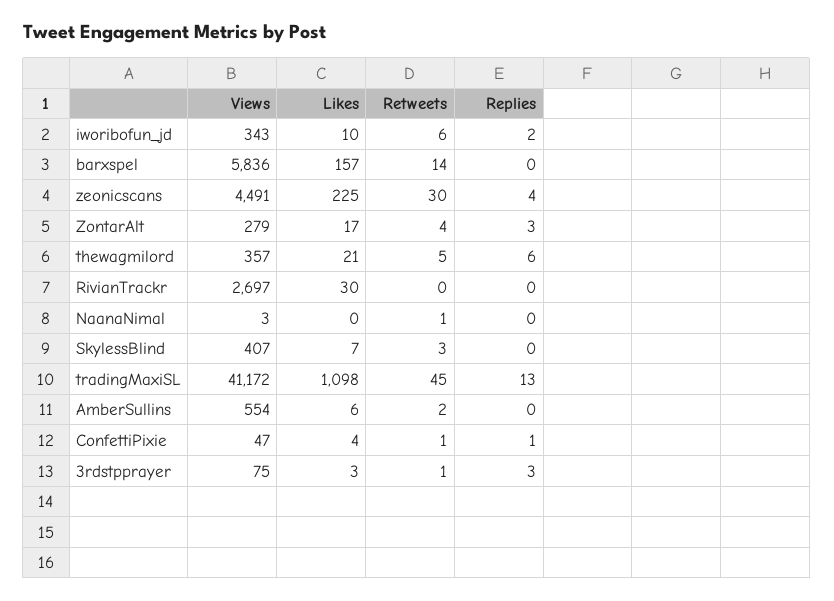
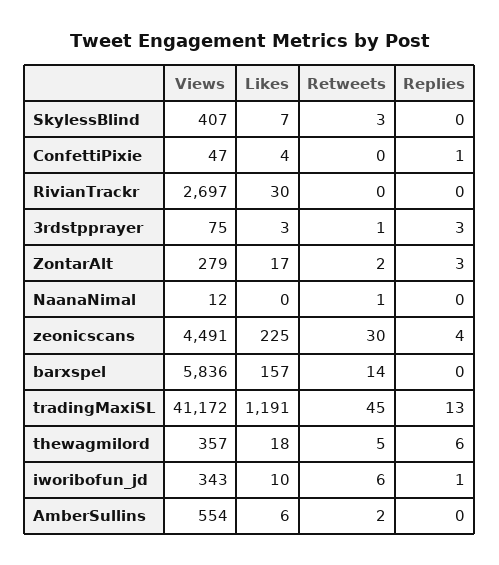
Replies, iworibofun_jd: 2 -> 1
Retweets, ZontarAlt: 4 -> 2
Likes, thewagmilord: 21 -> 18
Views, NaanaNimal: 3 -> 12
Likes, tradingMaxiSL: 1098 -> 1191
Retweets, ConfettiPixie: 1 -> 0

